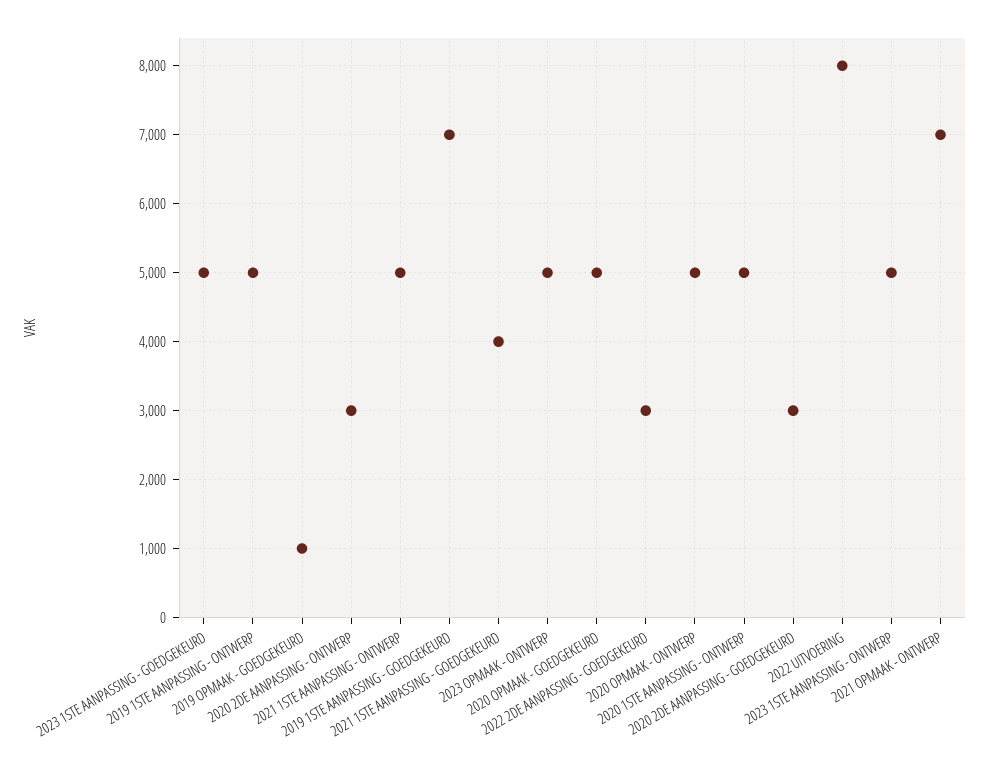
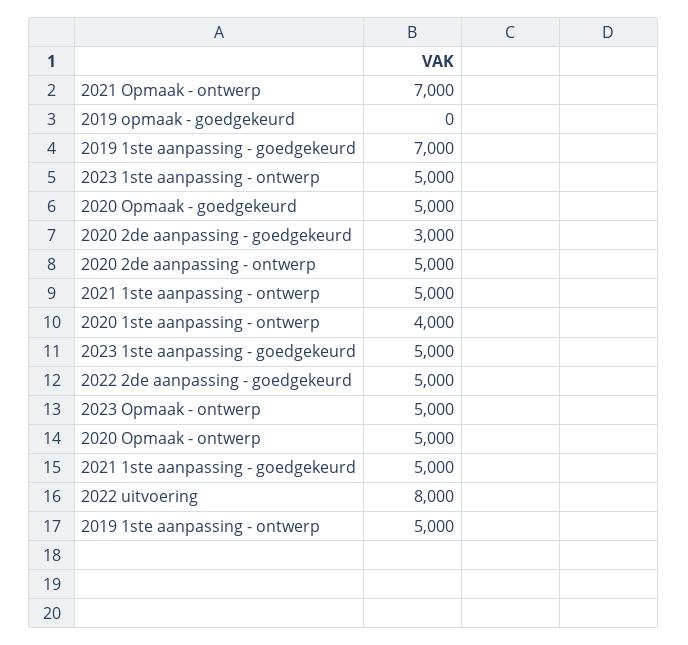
2019 OPMAAK - GOEDGEKEURD: 1000 -> 0
2020 2DE AANPASSING - ONTWERP: 3000 -> 5000
2021 1STE AANPASSING - GOEDGEKEURD: 4000 -> 5000
2022 2DE AANPASSING - GOEDGEKEURD: 3000 -> 5000
2020 1STE AANPASSING - ONTWERP: 5000 -> 4000

